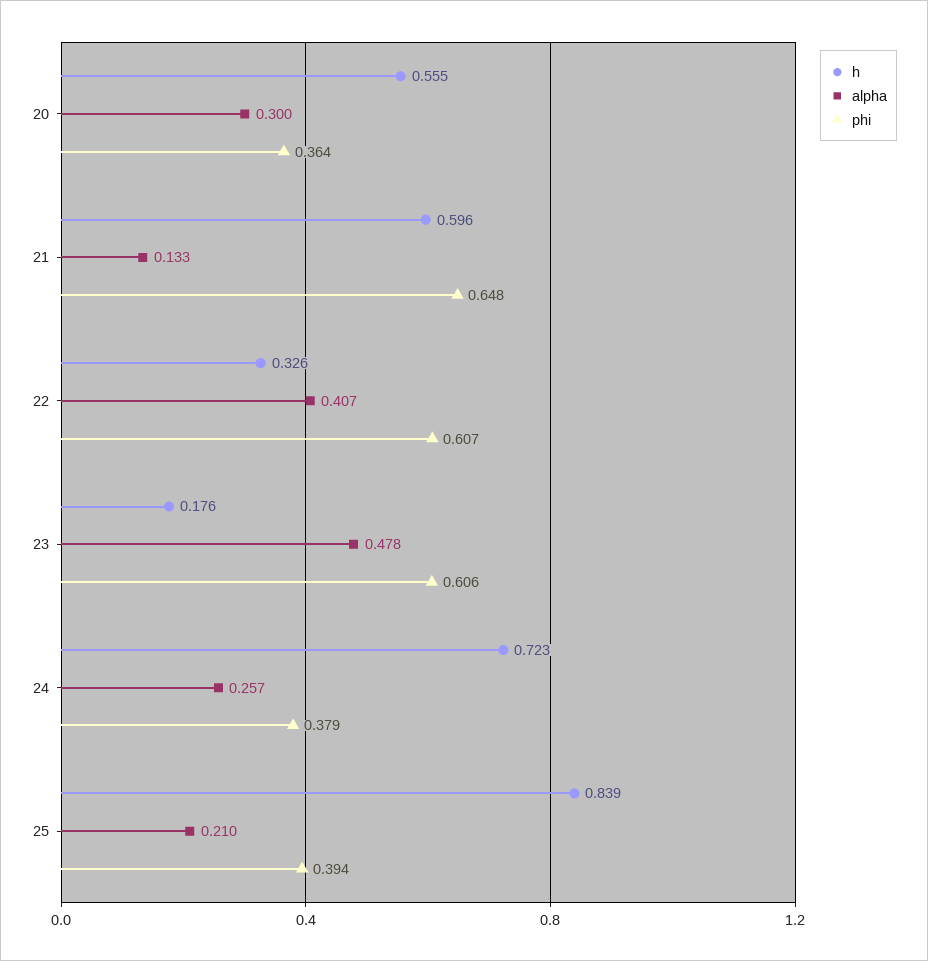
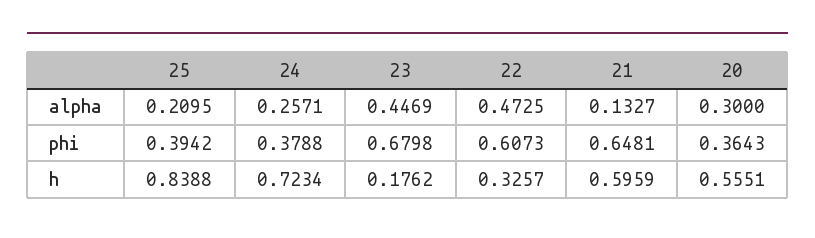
alpha, 22: 0.407 -> 0.4725
alpha, 23: 0.478 -> 0.4469
phi, 23: 0.606 -> 0.6798

